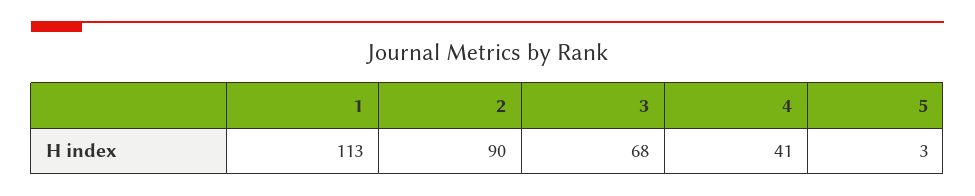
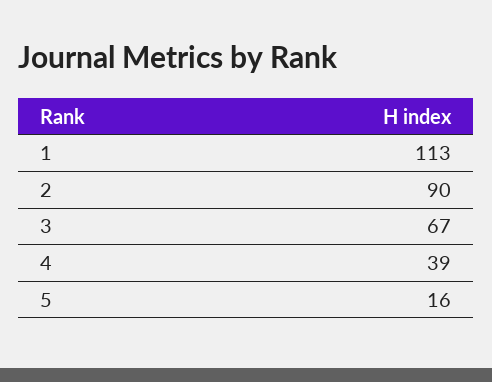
3: 68 -> 67
4: 41 -> 39
5: 3 -> 16

